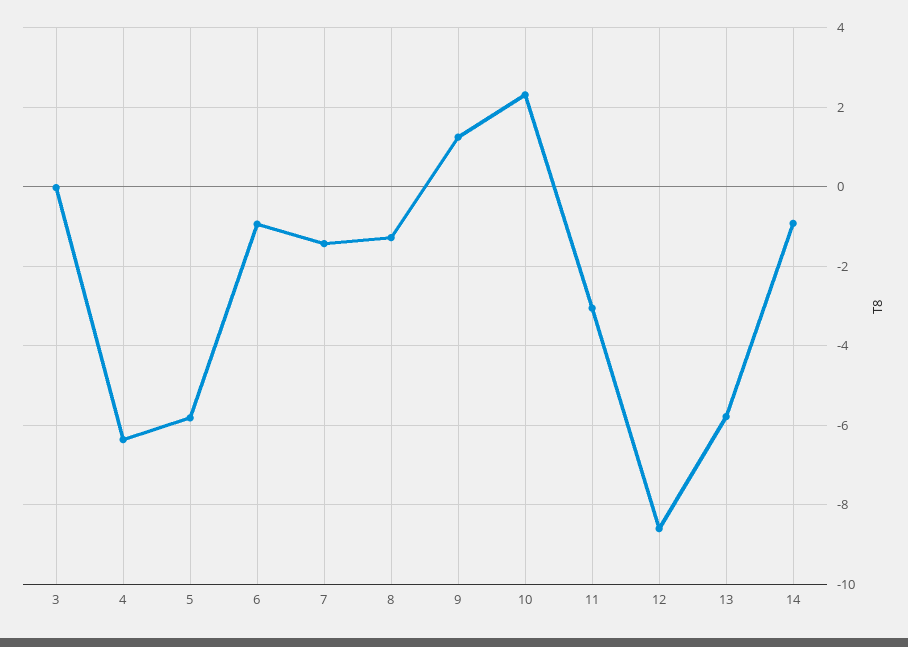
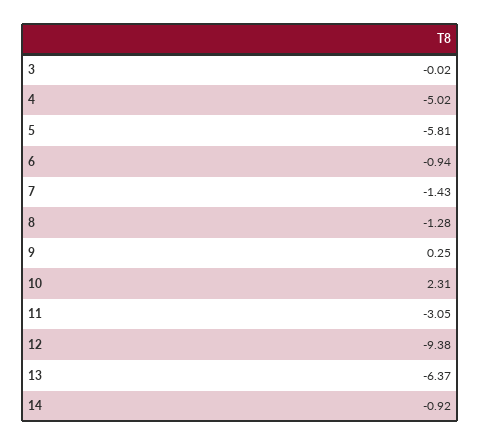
4: -6.4 -> -5.02
9: 1.2 -> 0.25
12: -8.6 -> -9.38
13: -5.8 -> -6.37

